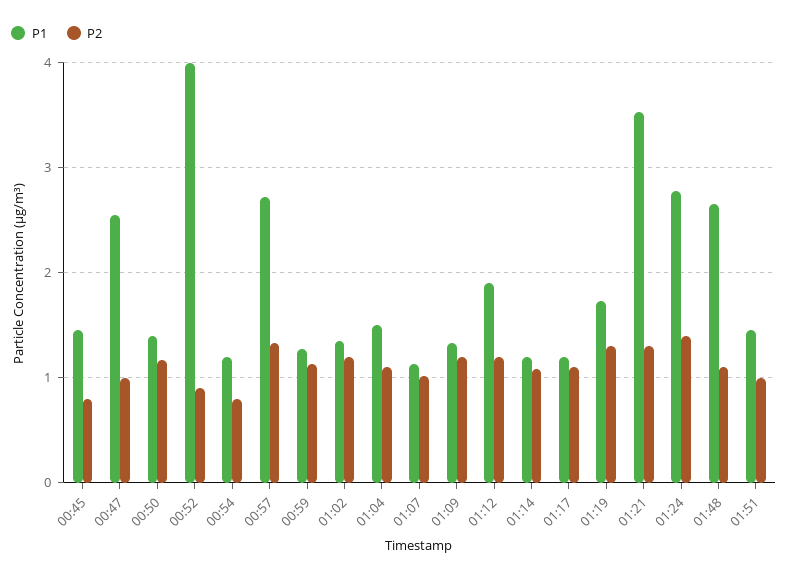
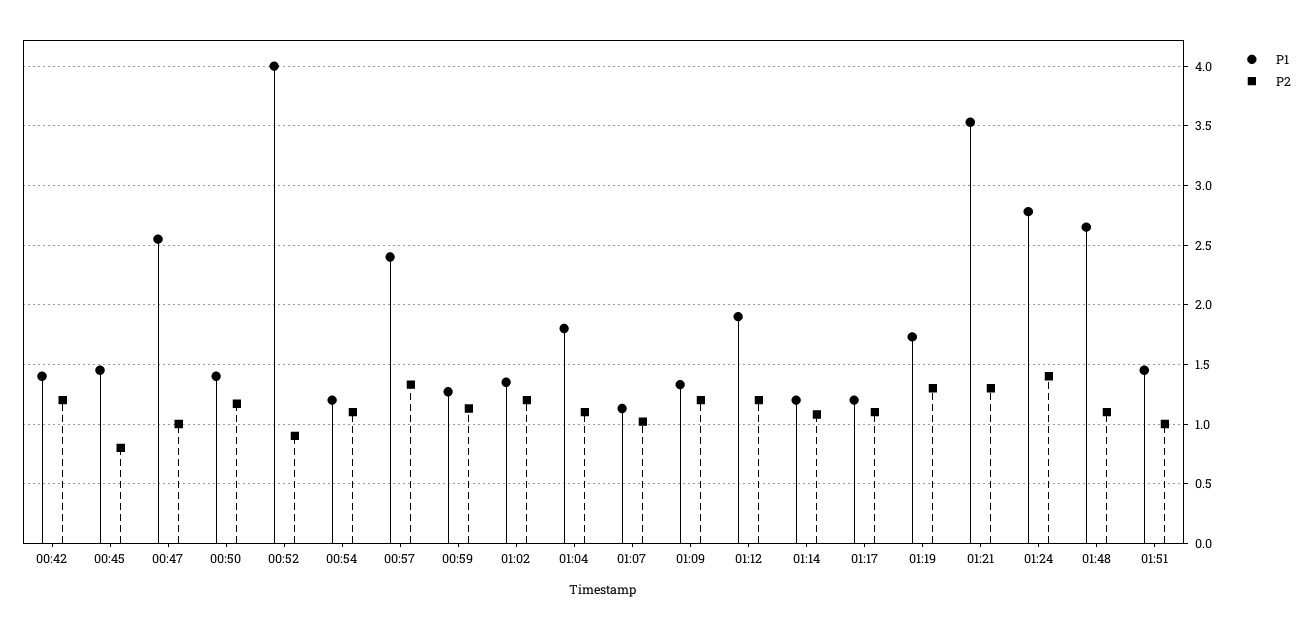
P2, 00:54: 0.8 -> 1.1
P1, 00:57: 2.7 -> 2.4
P1, 01:04: 1.5 -> 1.8
P1, 00:42: none -> 1.4
P2, 00:42: none -> 1.2

